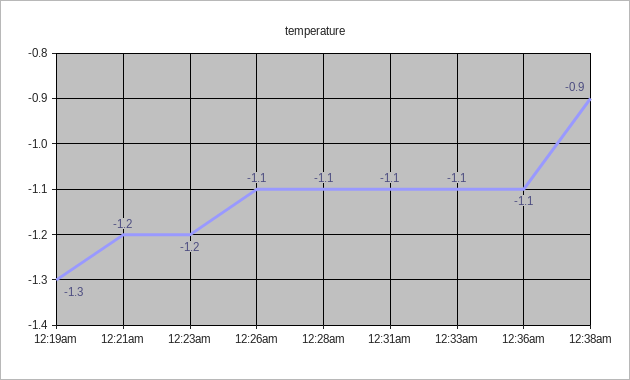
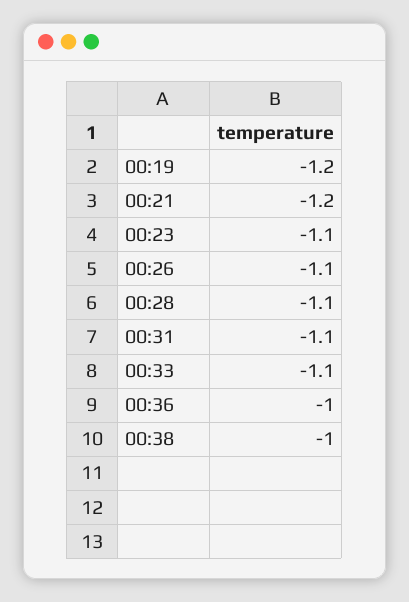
12:19am: -1.3 -> -1.2
12:23am: -1.2 -> -1.1
12:36am: -1.1 -> -1
12:38am: -0.9 -> -1

